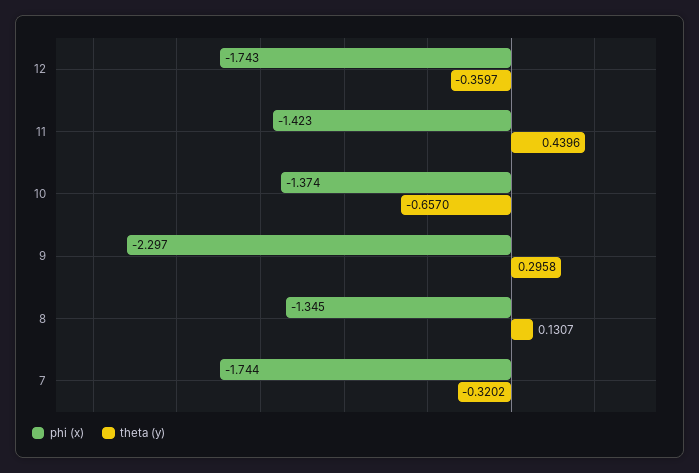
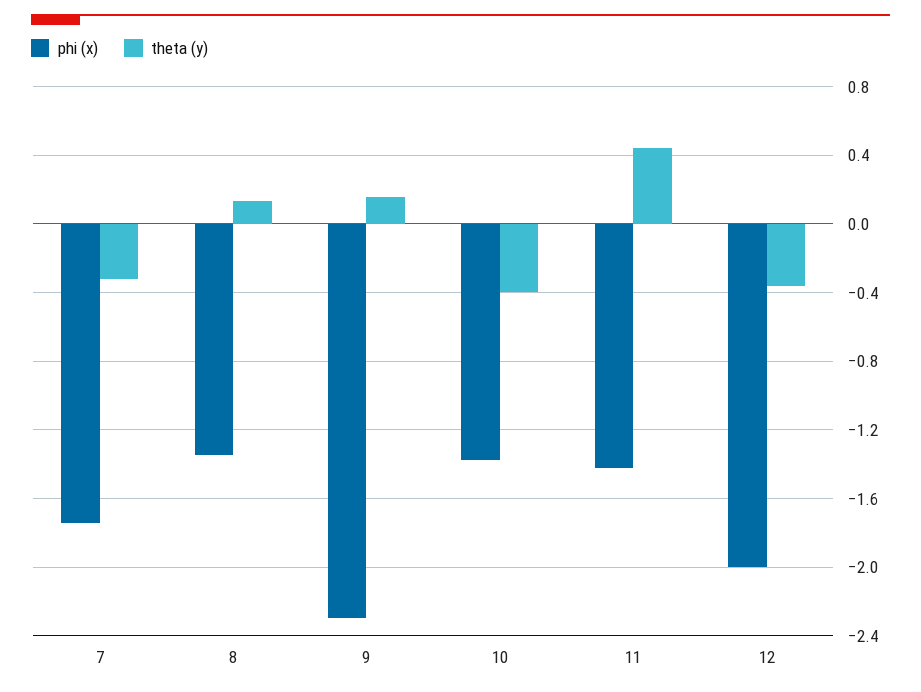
phi (x), 12: -1.743 -> -2
theta (y), 10: -0.657 -> -0.4
theta (y), 9: 0.2958 -> 0.15

